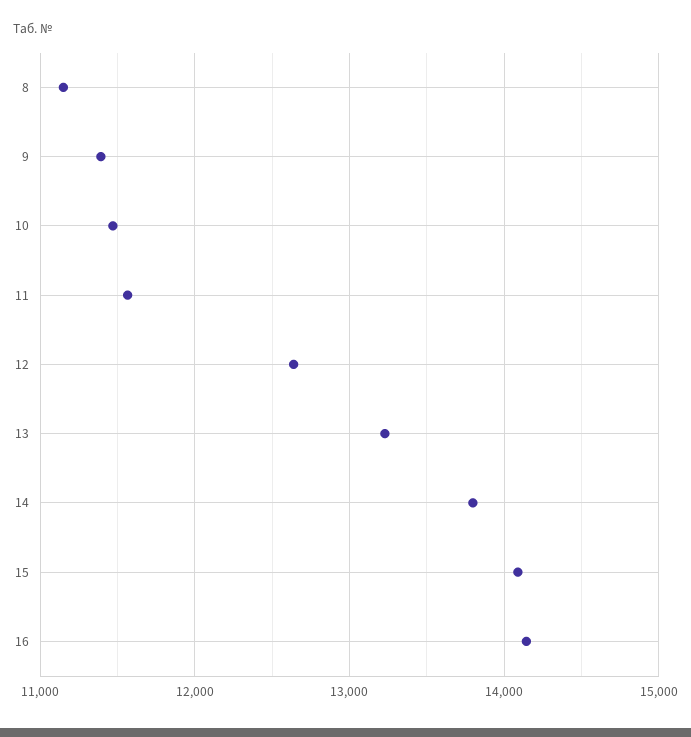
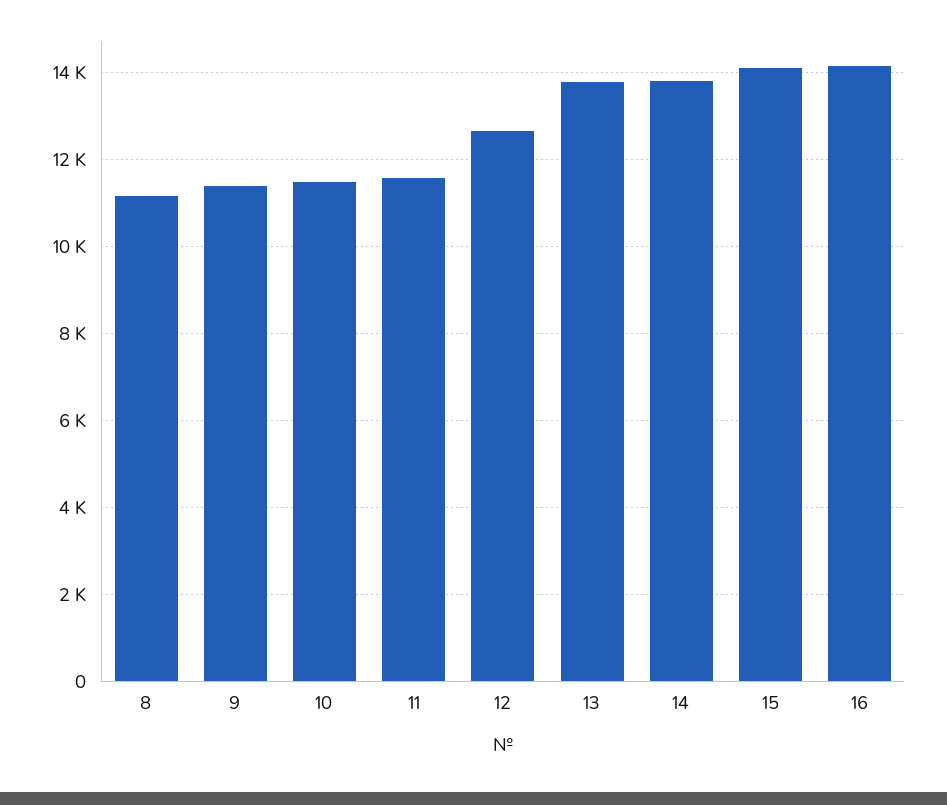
13: 13200 -> 13800

